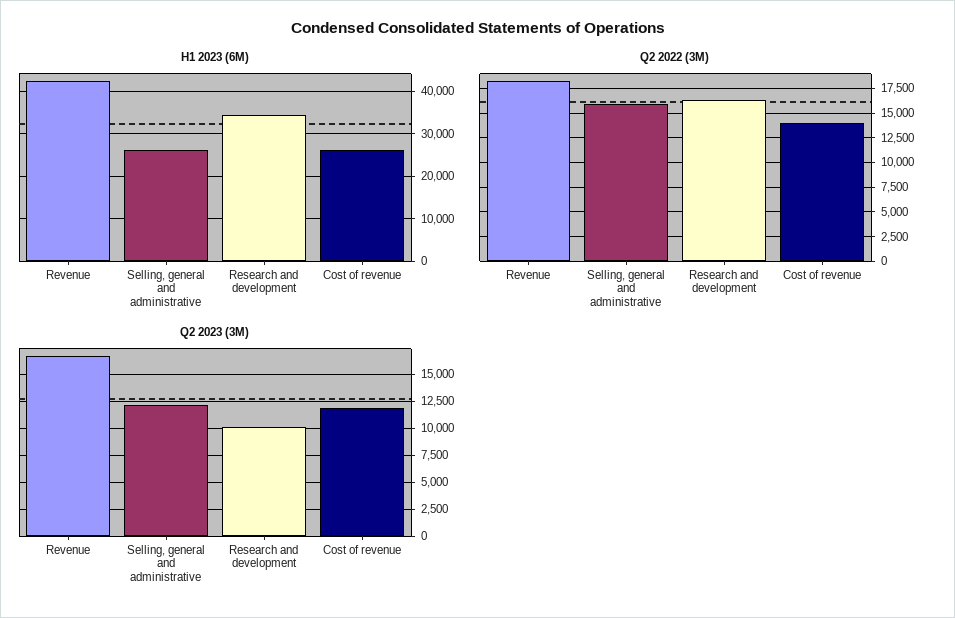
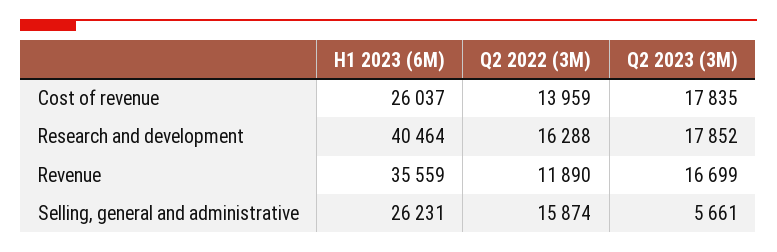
H1 2023 (6M), Revenue: 42000 -> 35559
H1 2023 (6M), Research and development: 34000 -> 40464
Q2 2022 (3M), Revenue: 17500 -> 11890
Q2 2023 (3M), Selling, general and administrative: 12500 -> 5661
Q2 2023 (3M), Research and development: 10000 -> 17852
Q2 2023 (3M), Cost of revenue: 12500 -> 17835

